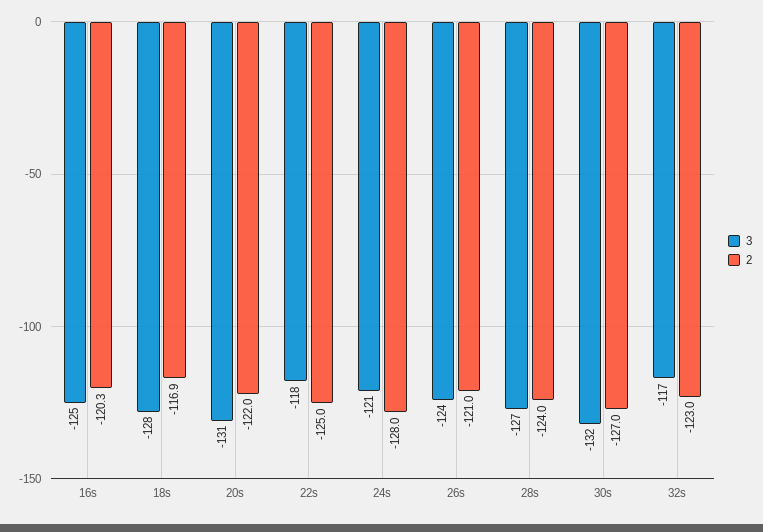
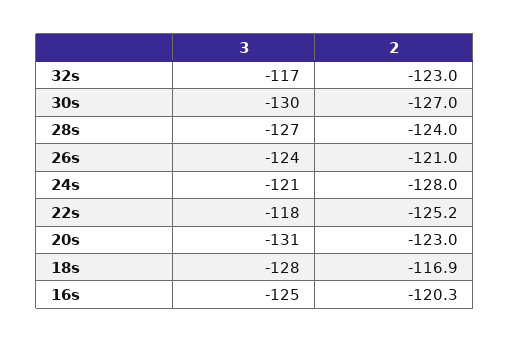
2, 20s: -122 -> -123
2, 22s: -125 -> -125.2
3, 30s: -132 -> -130

